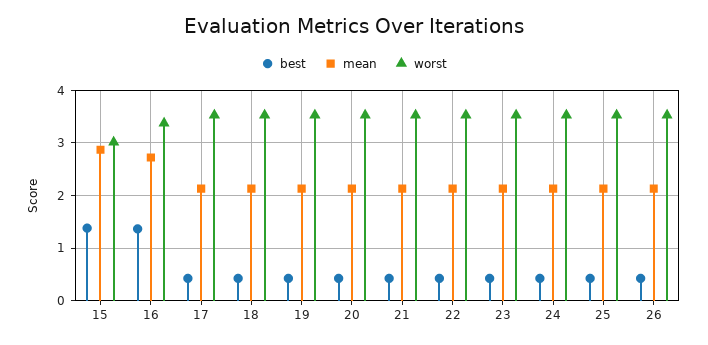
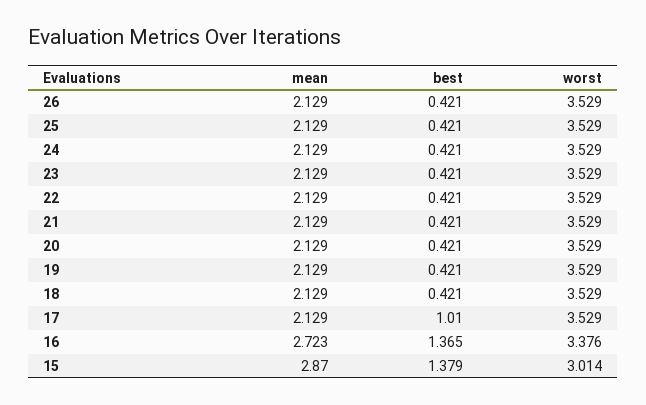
best, 17: 0.4 -> 1.01

